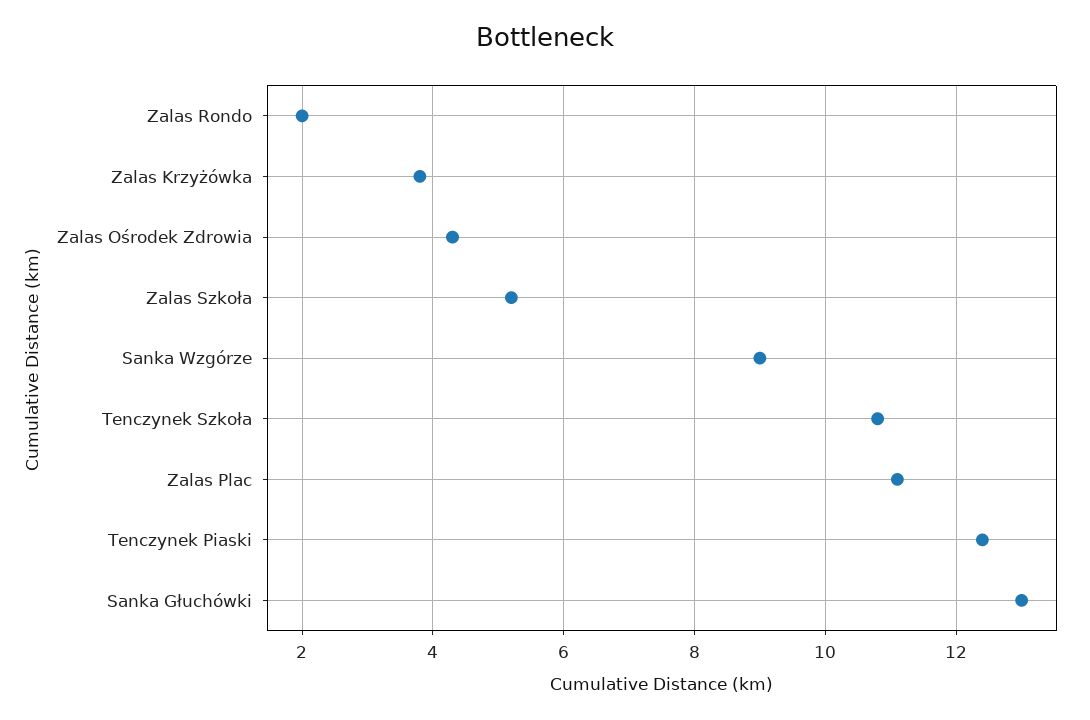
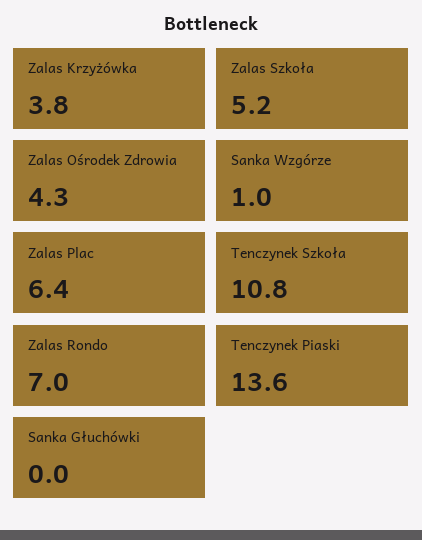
Zalas Rondo: 2 -> 7
Sanka Wzgórze: 9 -> 1
Zalas Plac: 11 -> 6.4
Tenczynek Piaski: 12.5 -> 13.6
Sanka Głuchówki: 13 -> 0

